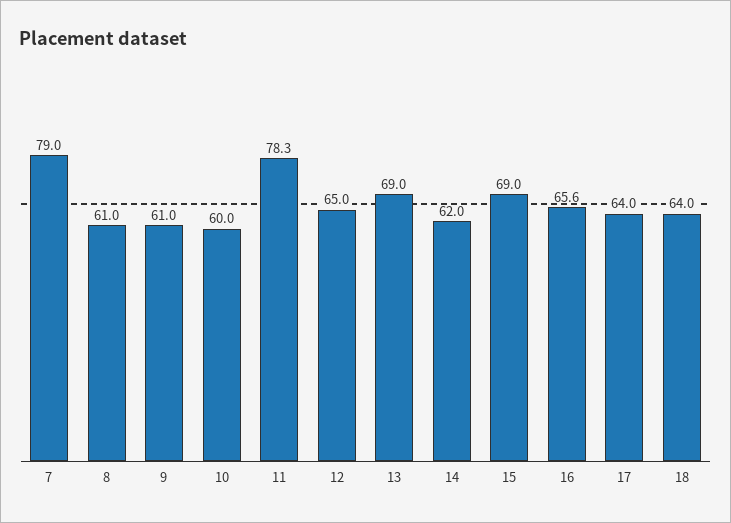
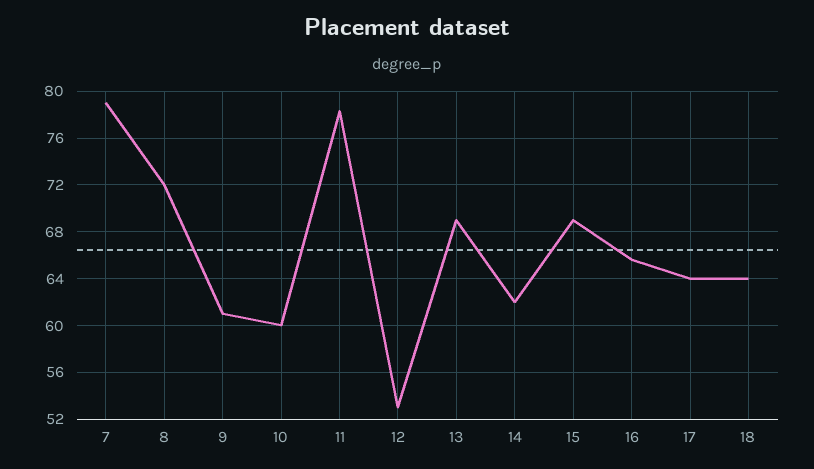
8: 61 -> 72
12: 65 -> 53

